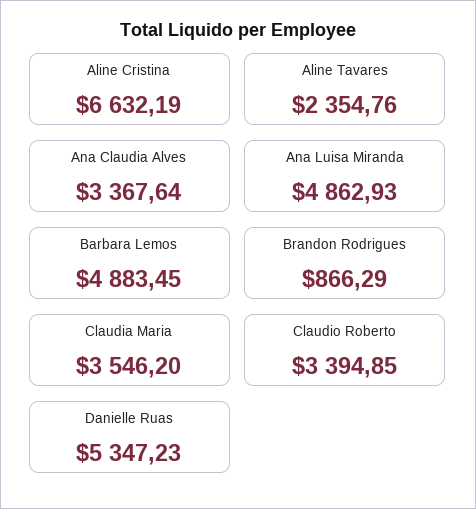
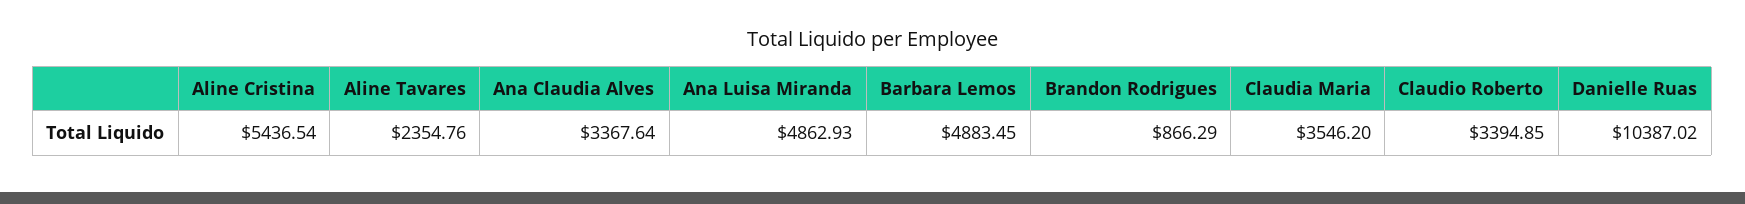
Aline Cristina: 6632.19 -> 5436.54
Danielle Ruas: 5347.23 -> 10387.02

